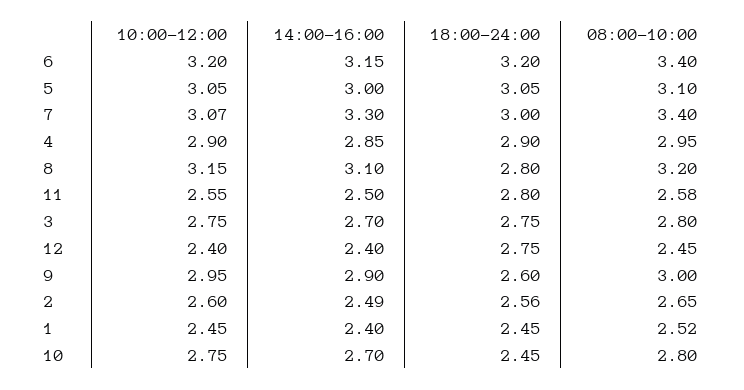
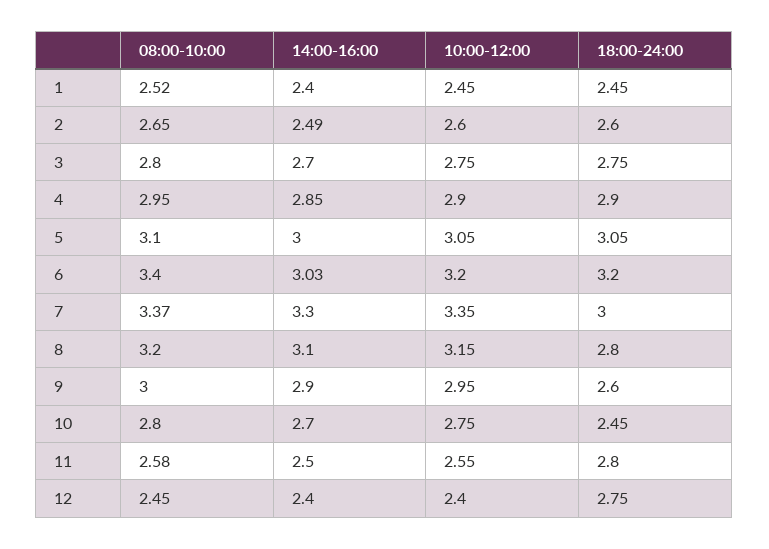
14:00-16:00, 6: 3.15 -> 3.03
10:00-12:00, 7: 3.07 -> 3.35
08:00-10:00, 7: 3.4 -> 3.37
18:00-24:00, 2: 2.56 -> 2.6

